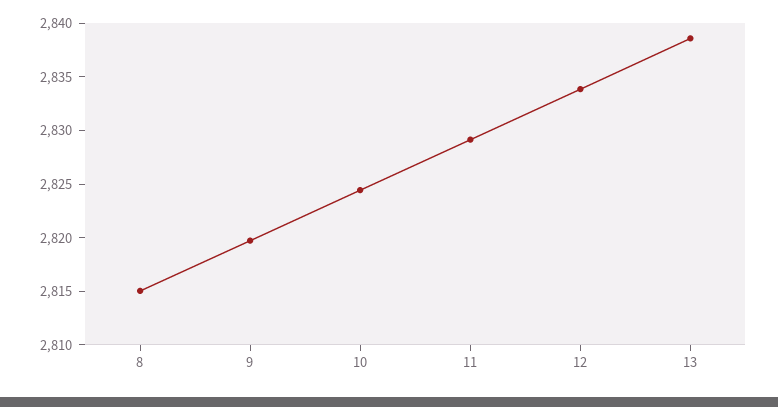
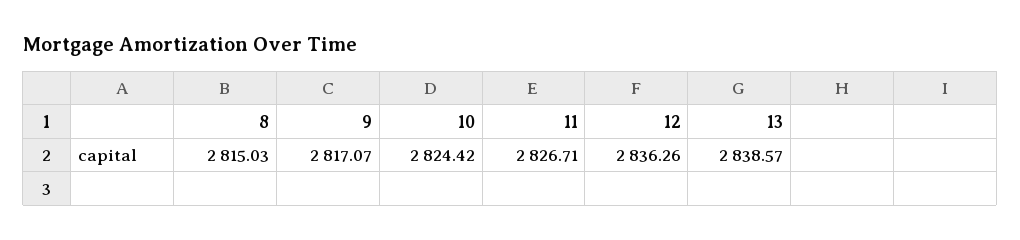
9: 2820 -> 2817.07
11: 2829 -> 2826.71
12: 2834 -> 2836.26

